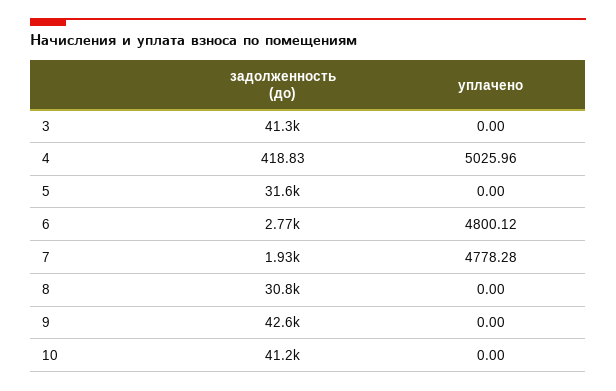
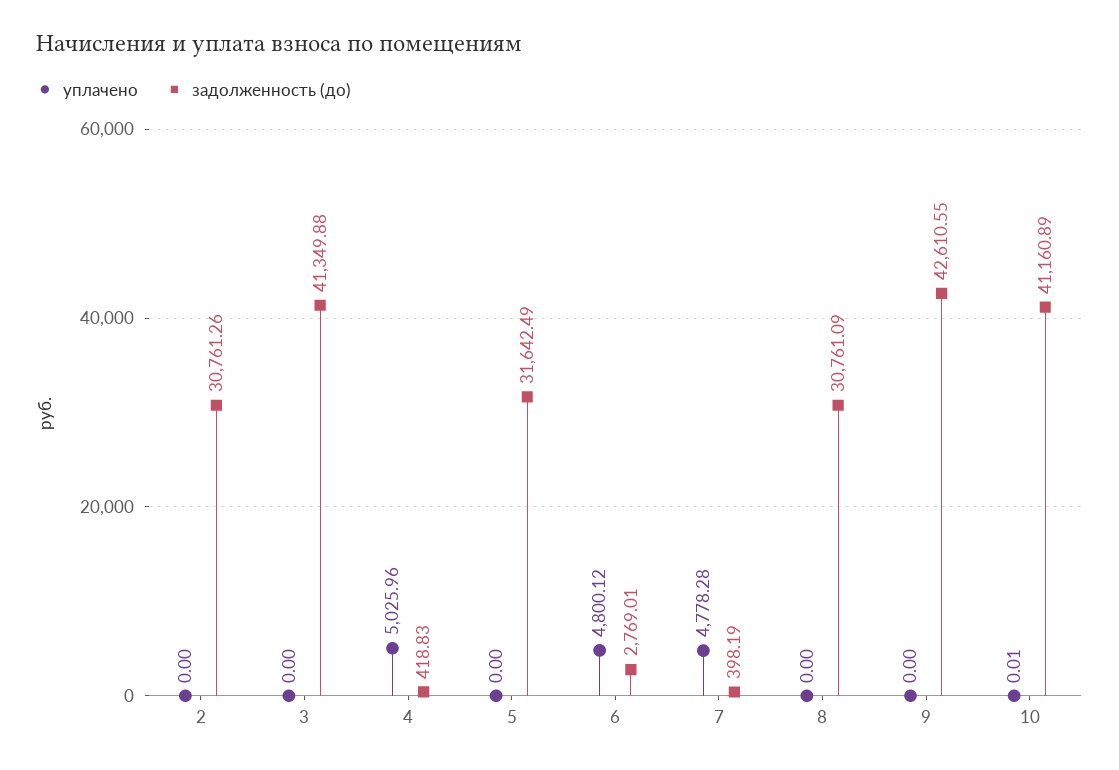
задолженность (до), 7: 1930 -> 398.19
уплачено, 10: 0 -> 0.01
уплачено, 2: none -> 0
задолженность (до), 2: none -> 30761.26

